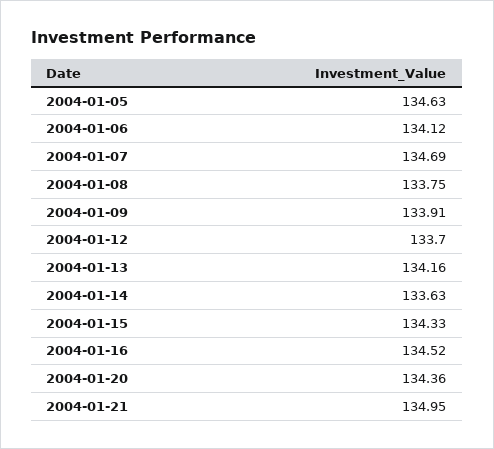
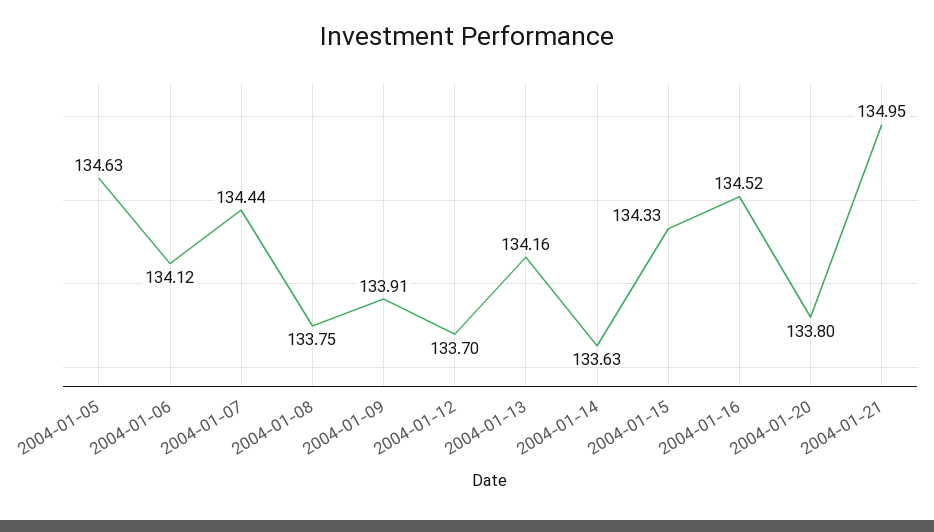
2004-01-07: 134.69 -> 134.44
2004-01-20: 134.36 -> 133.8

